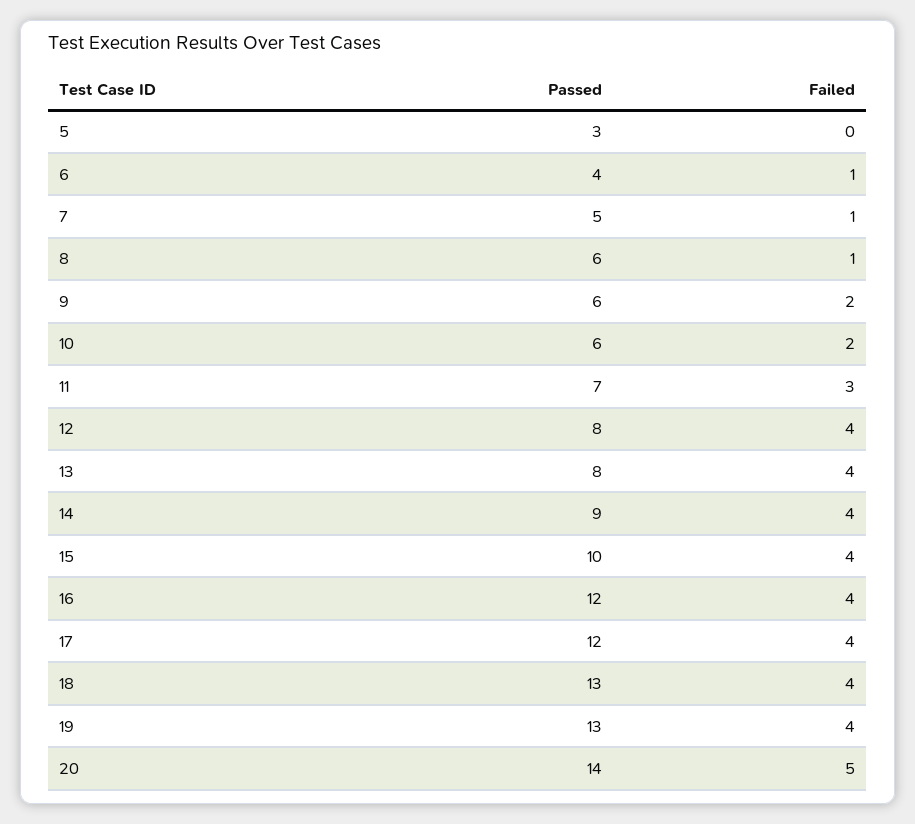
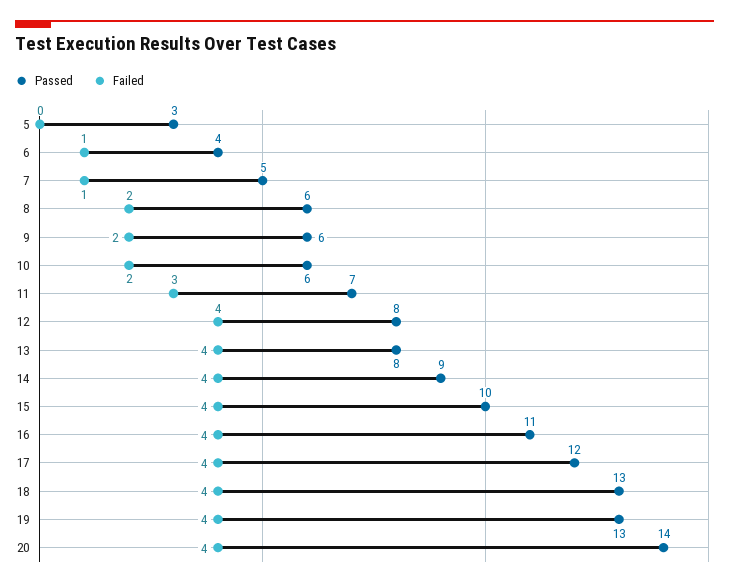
Failed, 8: 1 -> 2
Passed, 16: 12 -> 11
Failed, 20: 5 -> 4

